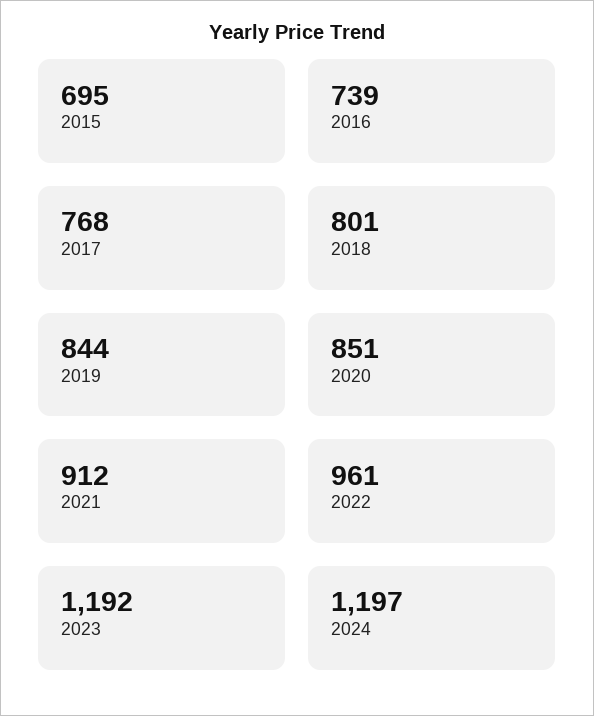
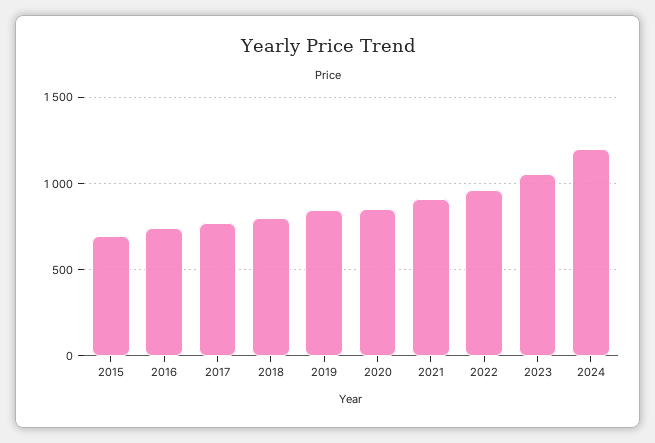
2023: 1192 -> 1050

